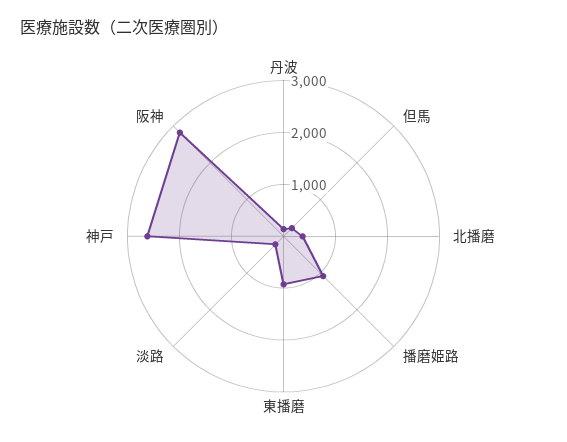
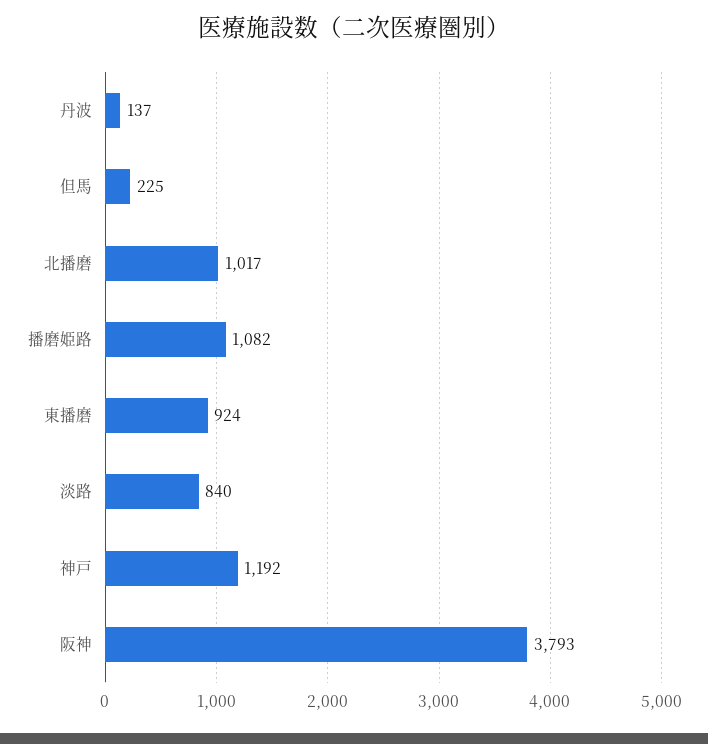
北播磨: 400 -> 1017
淡路: 200 -> 840
神戸: 2600 -> 1192
阪神: 2800 -> 3793

